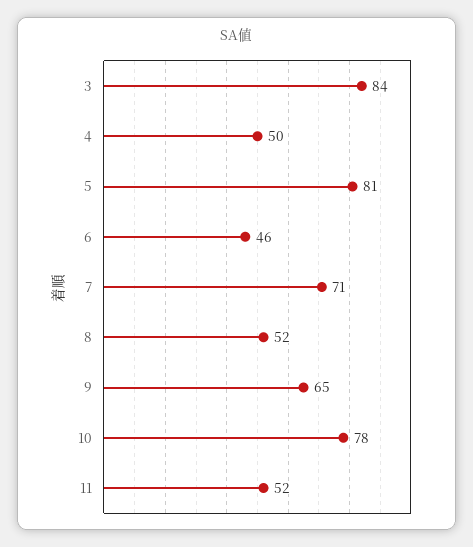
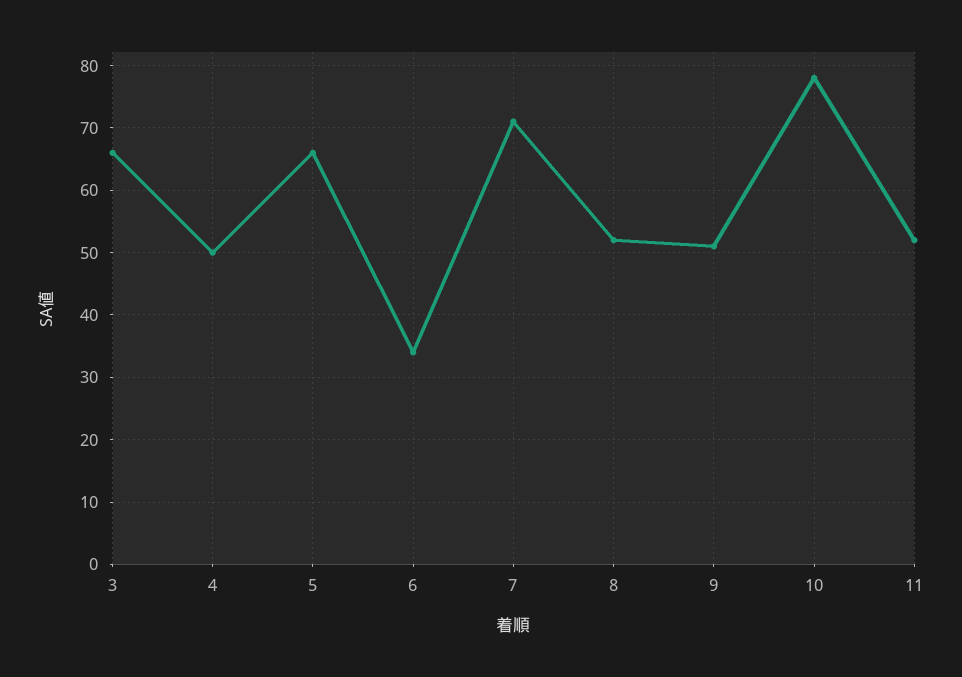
3: 84 -> 66
5: 81 -> 66
6: 46 -> 34
9: 65 -> 51

